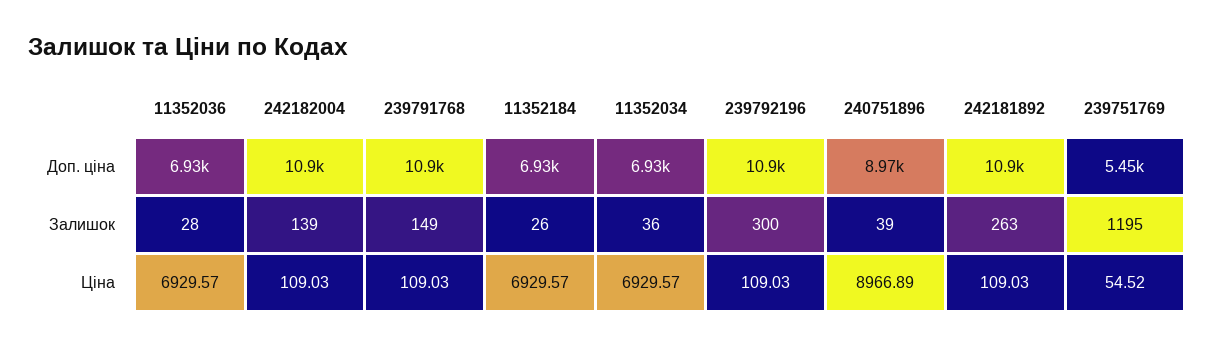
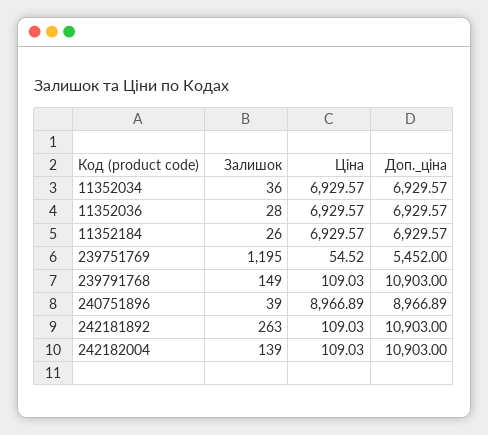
239792196, Доп. ціна: 10900 -> none
239792196, Залишок: 300 -> none
239792196, Ціна: 109.03 -> none

